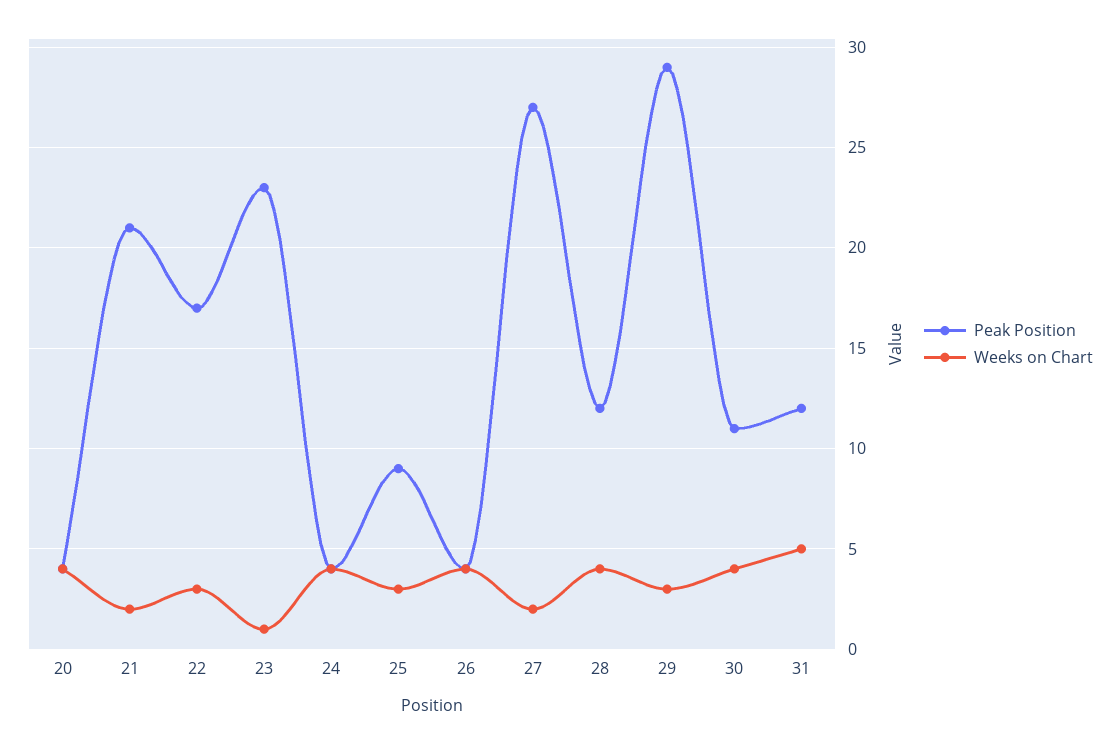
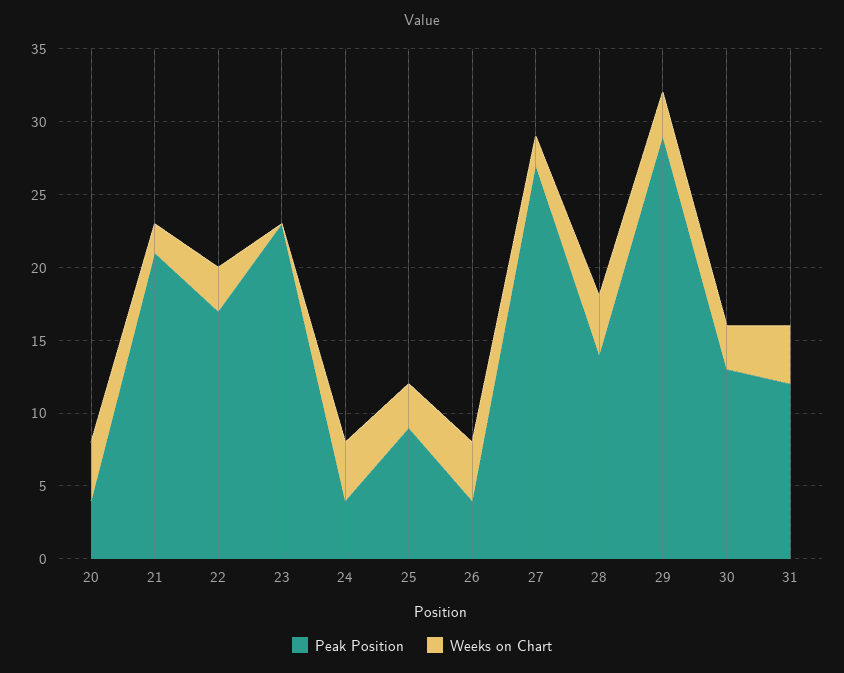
Weeks on Chart, 23: 1 -> 0
Peak Position, 28: 12 -> 14
Peak Position, 30: 11 -> 13
Weeks on Chart, 30: 4 -> 3
Weeks on Chart, 31: 5 -> 4

